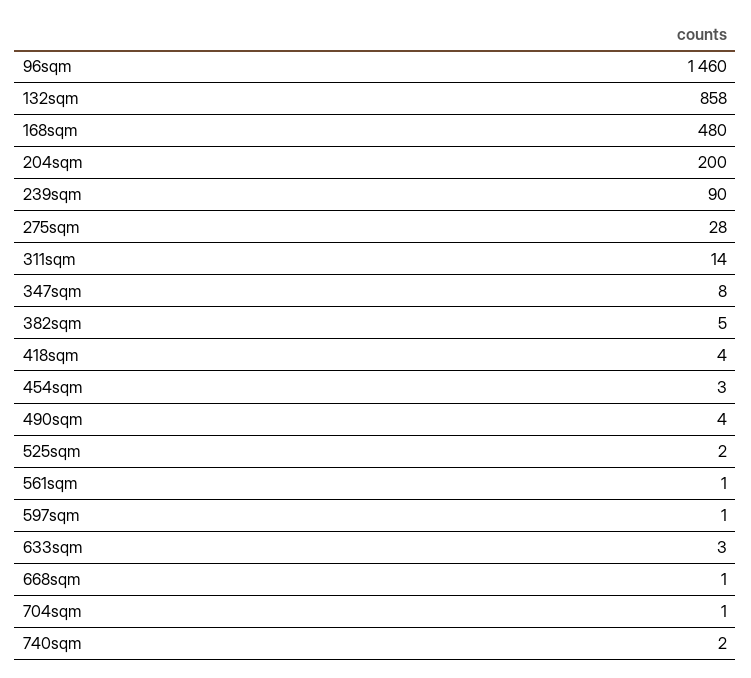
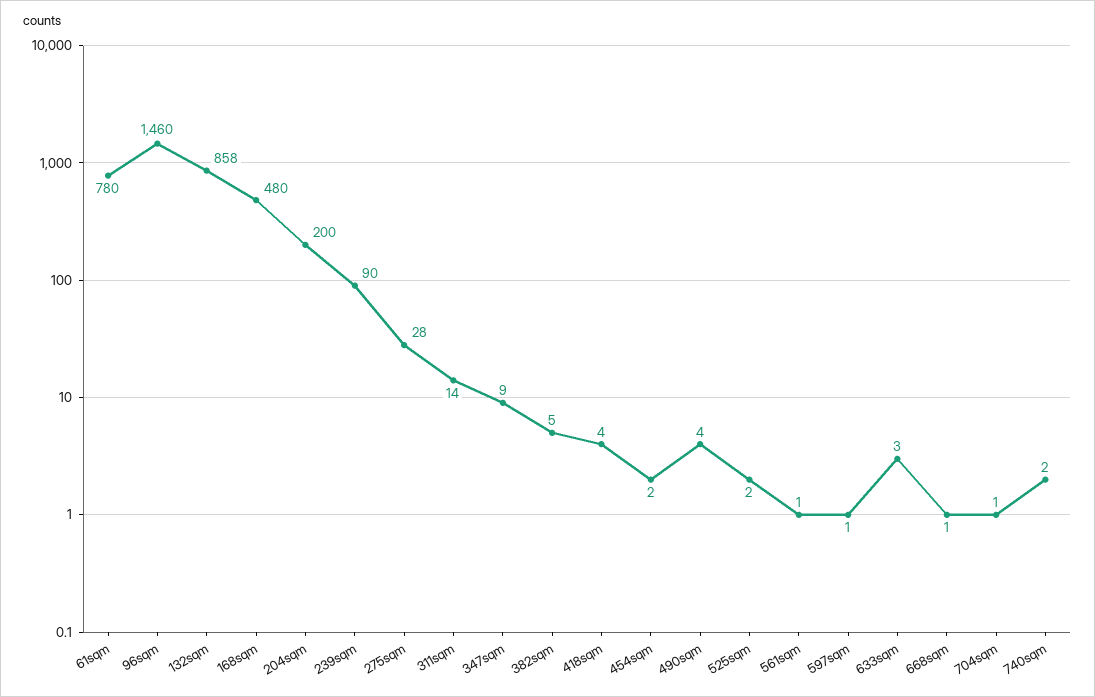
347sqm: 8 -> 9
454sqm: 3 -> 2
61sqm: none -> 780

